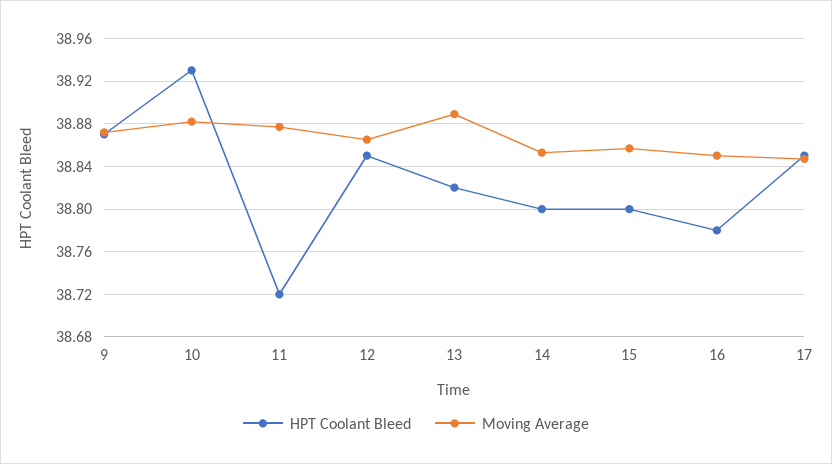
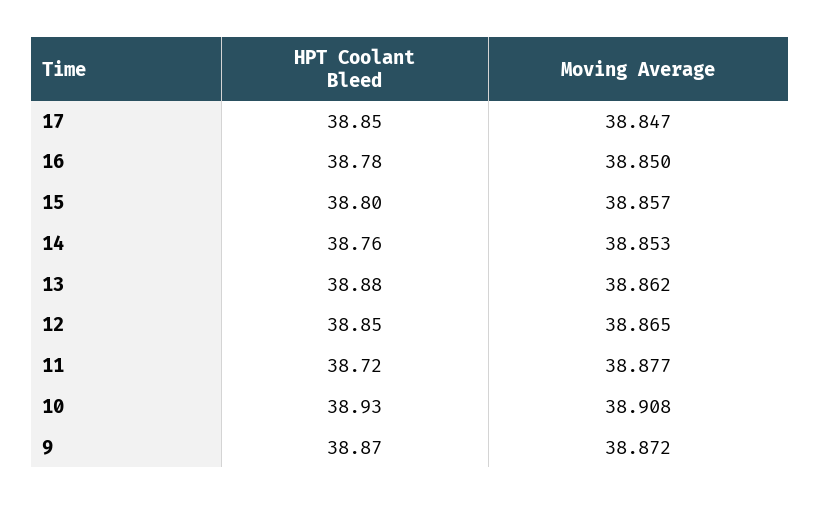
Moving Average, 10: 38.88 -> 38.908
HPT Coolant Bleed, 13: 38.82 -> 38.88
Moving Average, 13: 38.89 -> 38.862
HPT Coolant Bleed, 14: 38.8 -> 38.76

